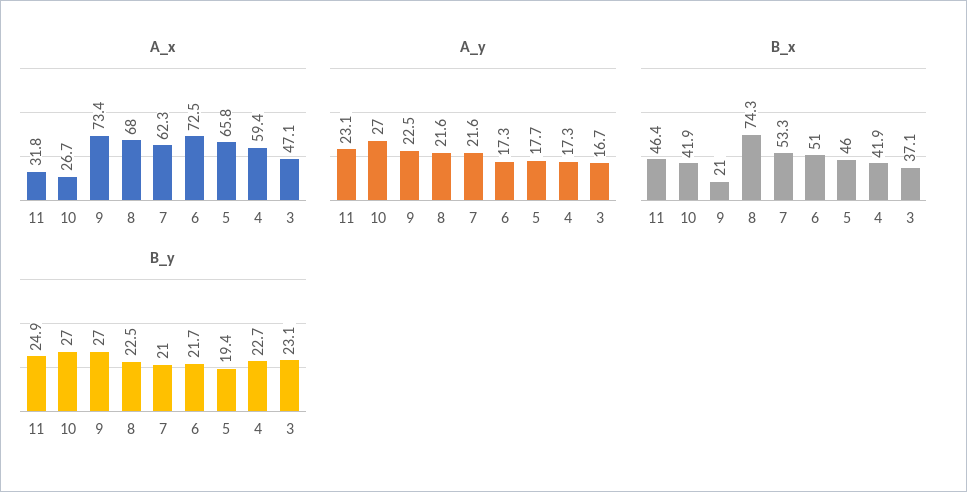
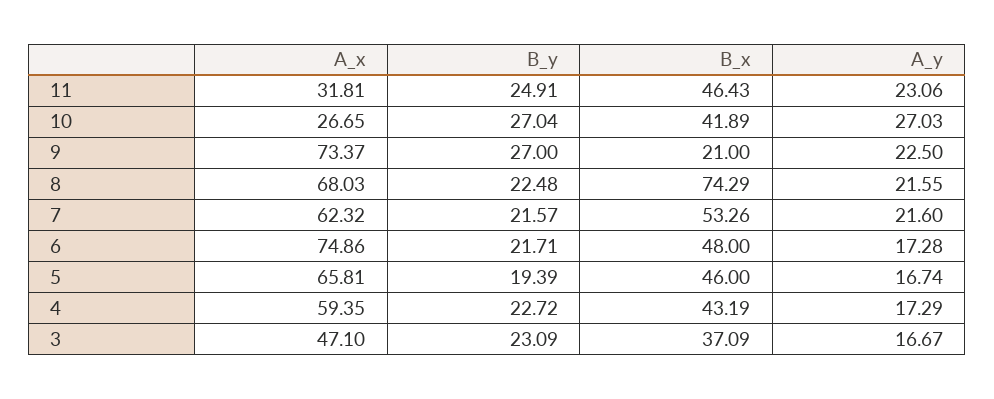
A_x, 6: 72.5 -> 74.86
A_y, 5: 17.7 -> 16.74
B_x, 6: 51 -> 48
B_x, 4: 41.9 -> 43.19
B_y, 7: 21 -> 21.57

